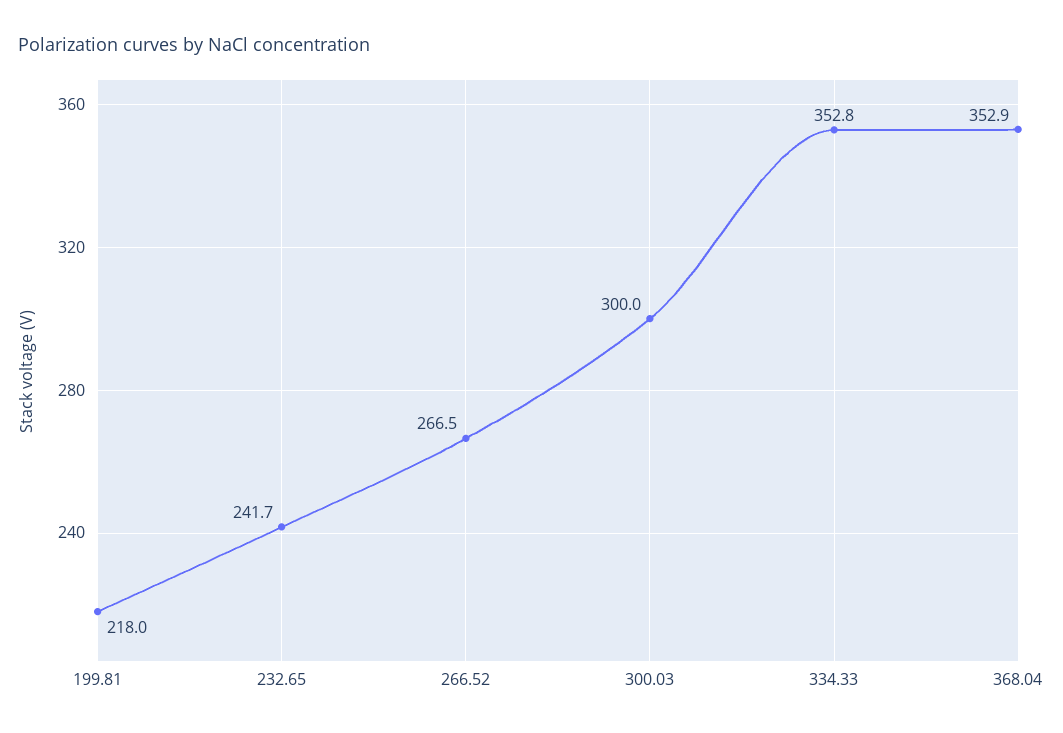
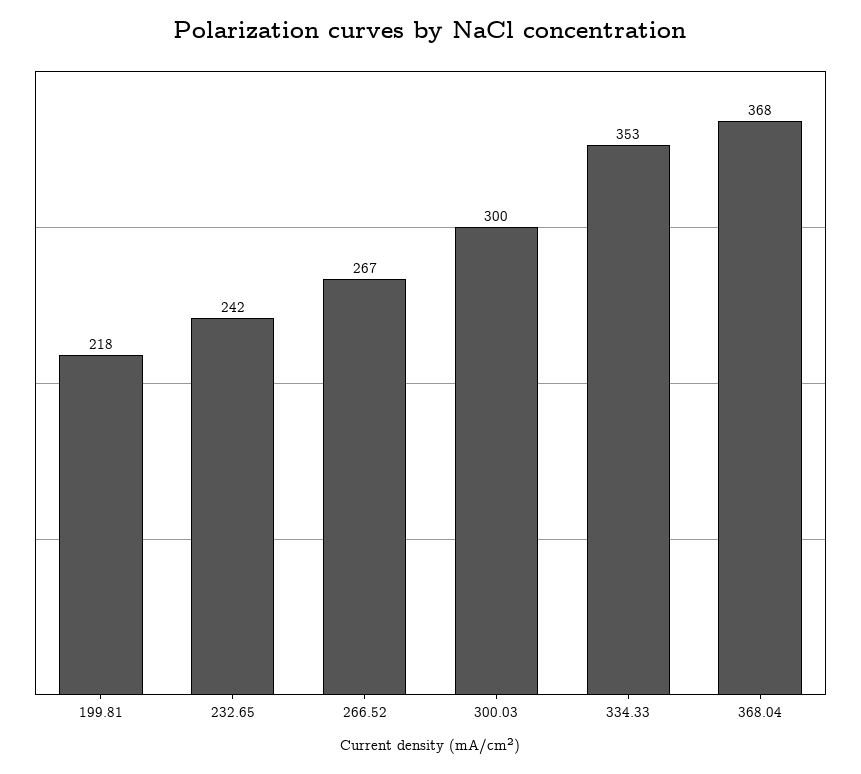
368.04: 352.9 -> 368

